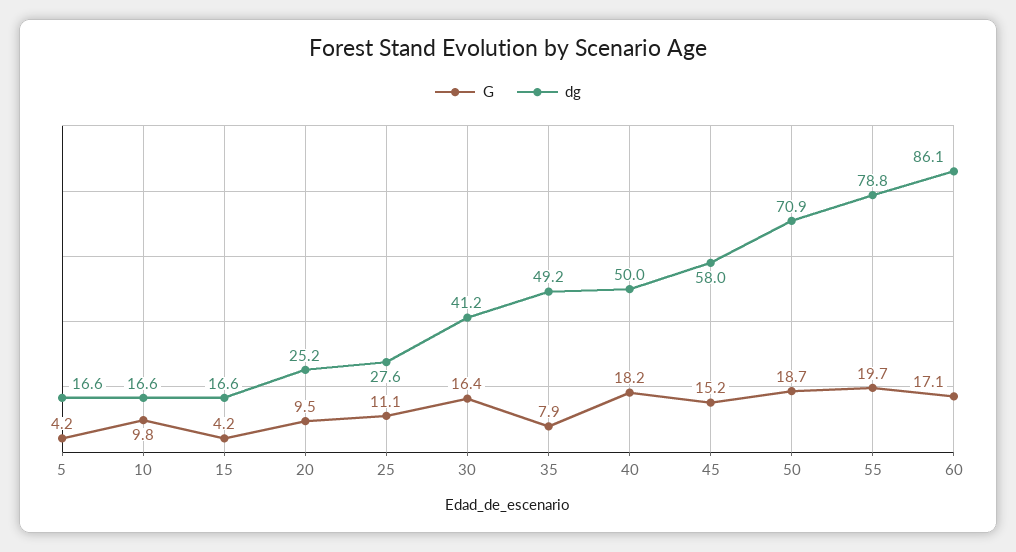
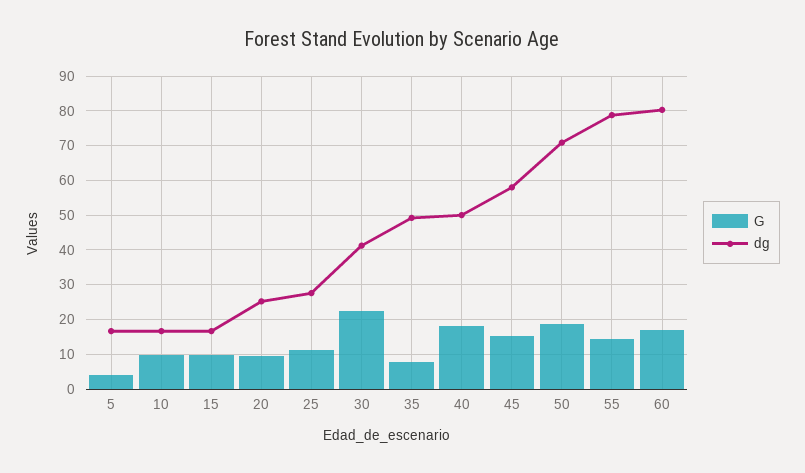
G, 15: 4.2 -> 10
G, 30: 16.4 -> 22
G, 55: 19.7 -> 14
dg, 60: 86.1 -> 80

